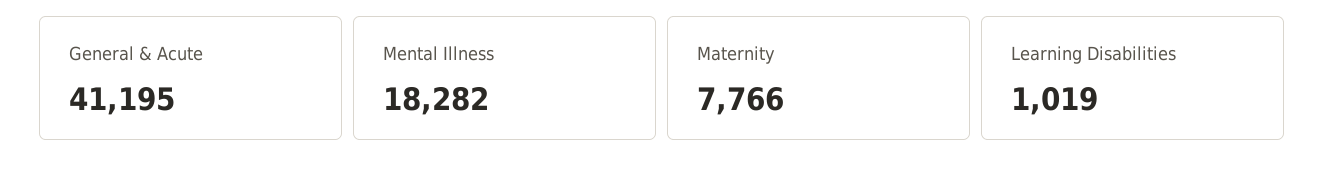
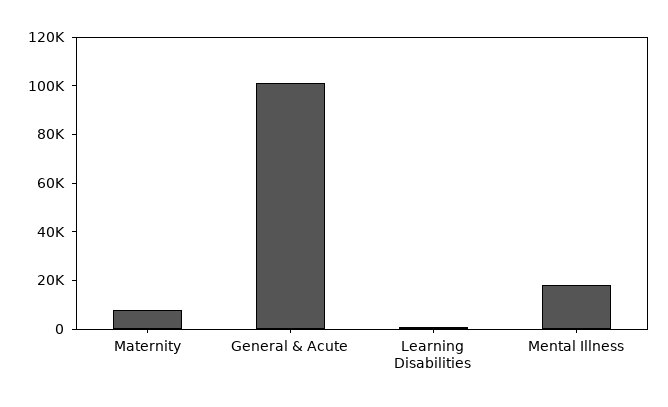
General & Acute: 41195 -> 100000

